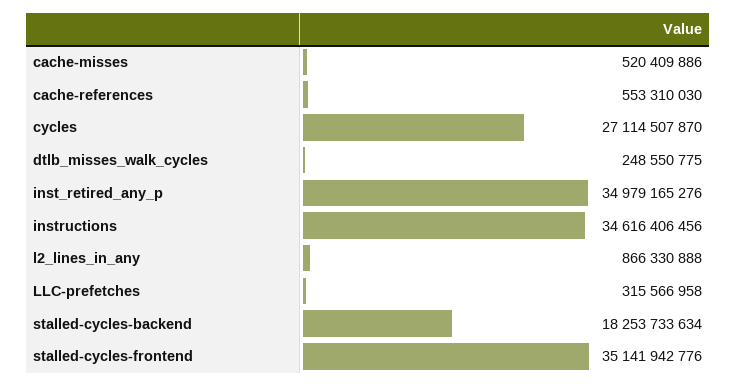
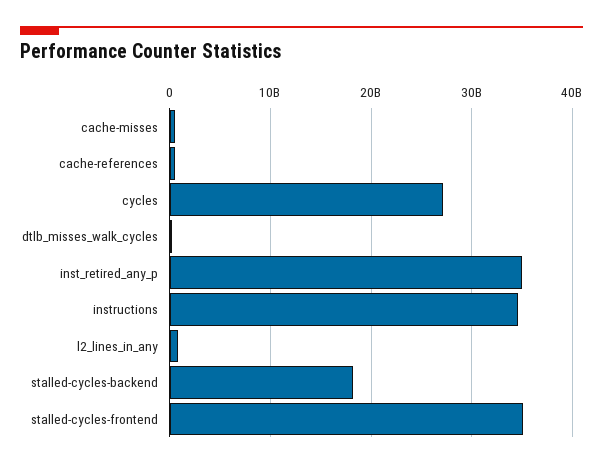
LLC-prefetches: 315566958 -> none

